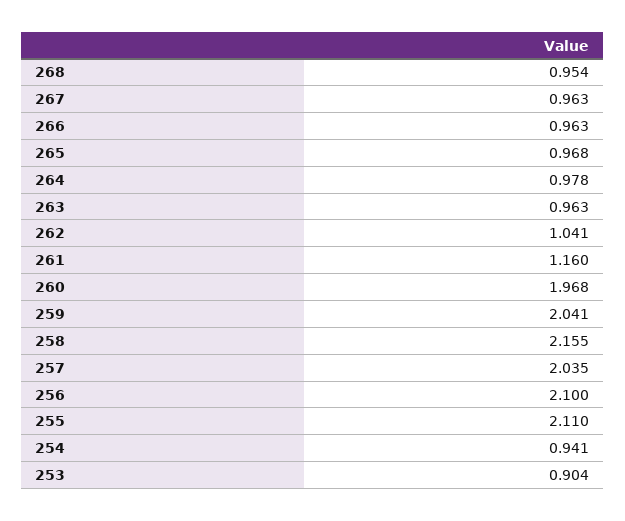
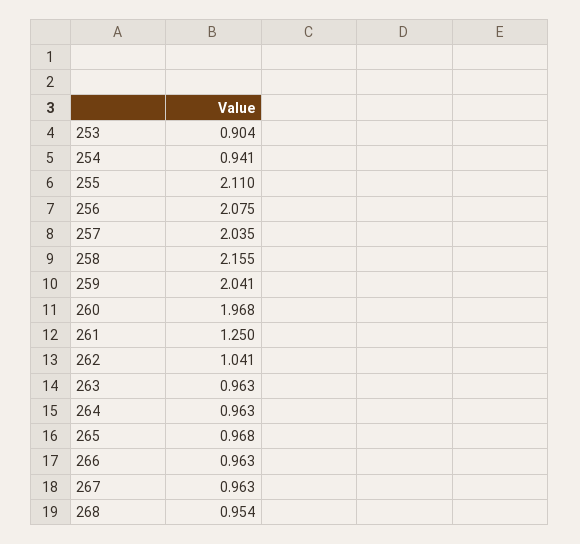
264: 0.978 -> 0.963
261: 1.16 -> 1.25
256: 2.1 -> 2.075

